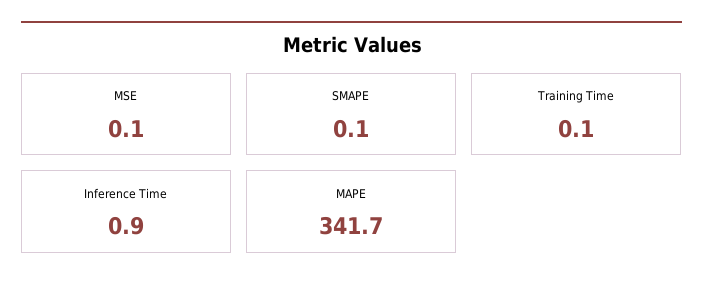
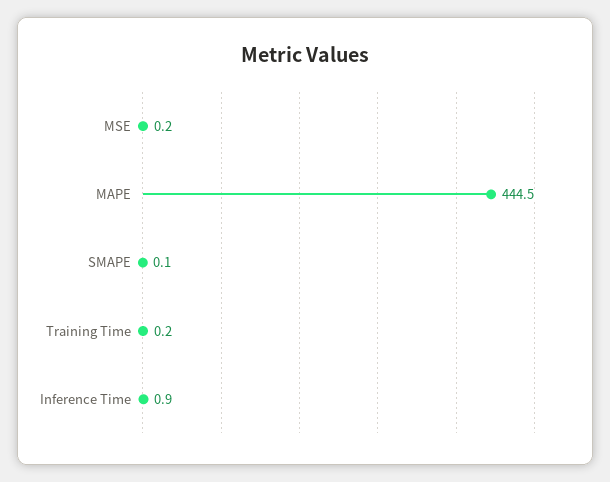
MSE: 0.1 -> 0.2
Training Time: 0.1 -> 0.2
MAPE: 341.7 -> 444.5

